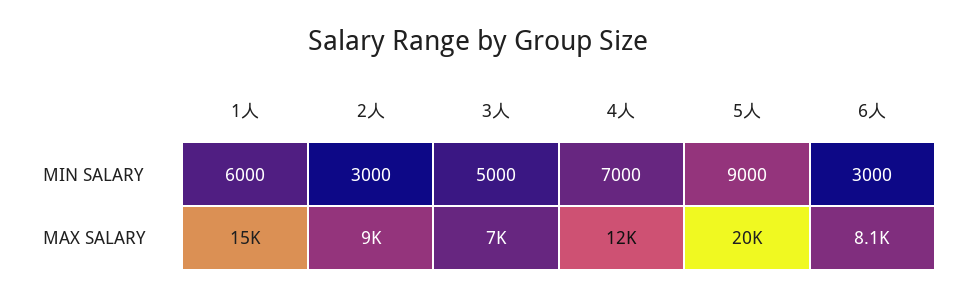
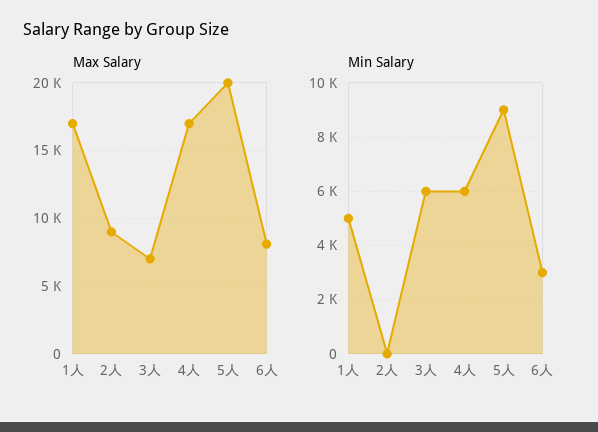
MIN SALARY, 1人: 6000 -> 5000
MIN SALARY, 2人: 3000 -> 0
MIN SALARY, 3人: 5000 -> 6000
MIN SALARY, 4人: 7000 -> 6000
MAX SALARY, 1人: 15000 -> 17000
MAX SALARY, 4人: 12000 -> 17000

